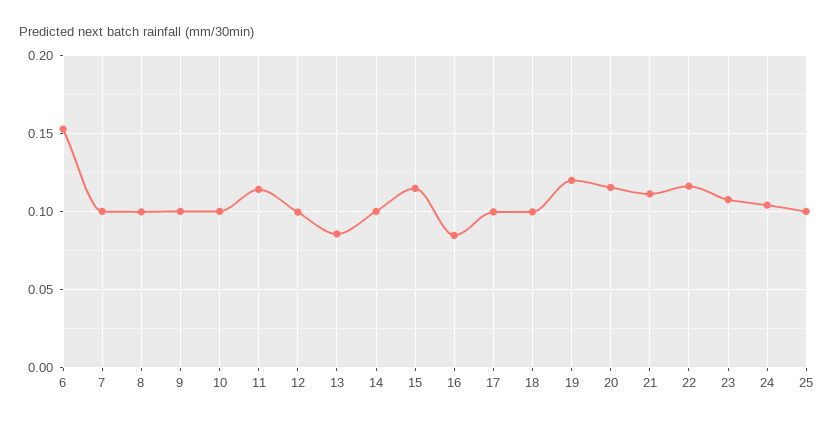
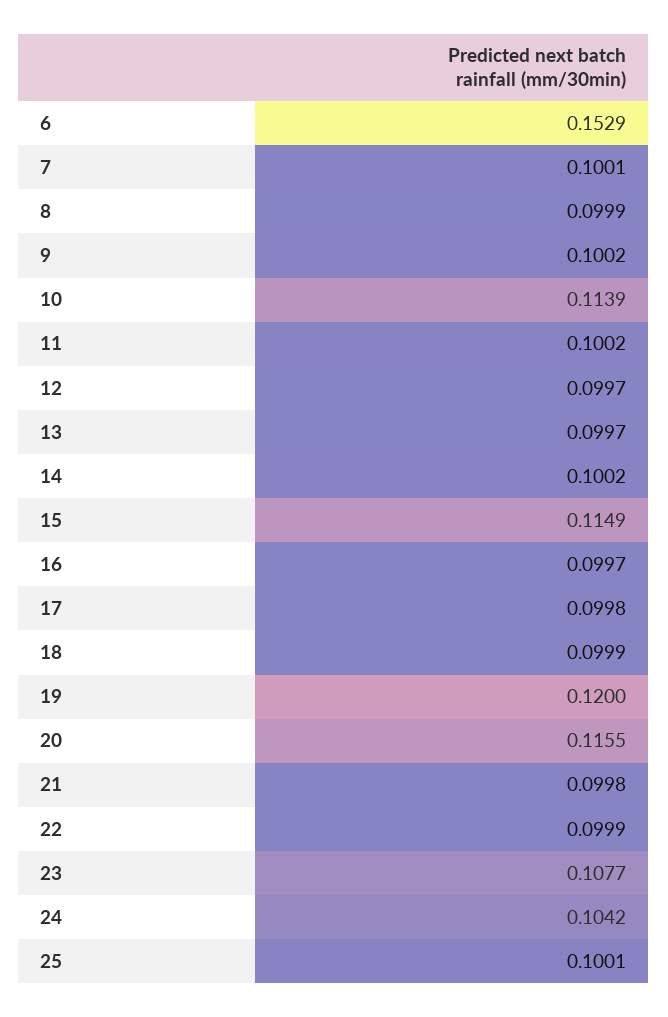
10: 0.1 -> 0.1139
11: 0.115 -> 0.1002
13: 0.085 -> 0.0997
16: 0.085 -> 0.0997
21: 0.11 -> 0.0998
22: 0.115 -> 0.0999

